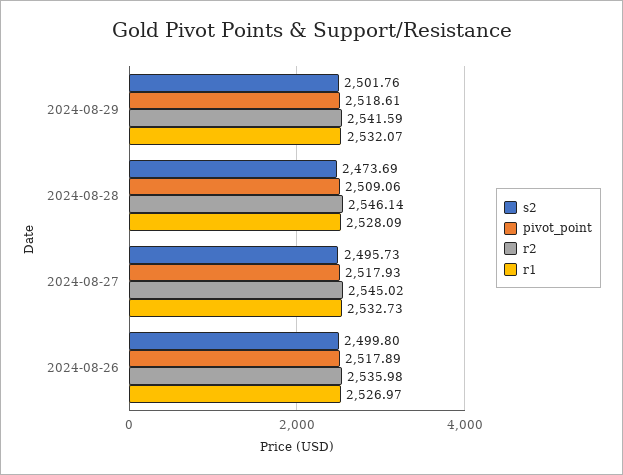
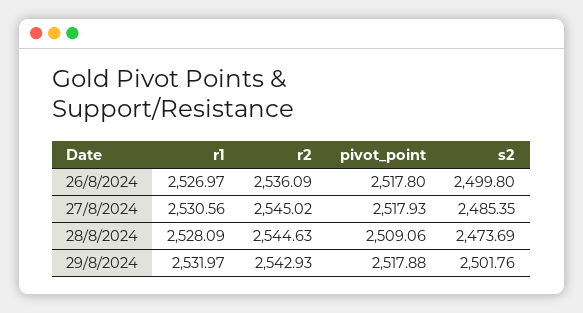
pivot_point, 2024-08-29: 2518.61 -> 2517.88
r2, 2024-08-29: 2541.59 -> 2542.93
r1, 2024-08-29: 2532.07 -> 2531.97
r2, 2024-08-28: 2546.14 -> 2544.63
s2, 2024-08-27: 2495.73 -> 2485.35
r1, 2024-08-27: 2532.73 -> 2530.56
pivot_point, 2024-08-26: 2517.89 -> 2517.8
r2, 2024-08-26: 2535.98 -> 2536.09

